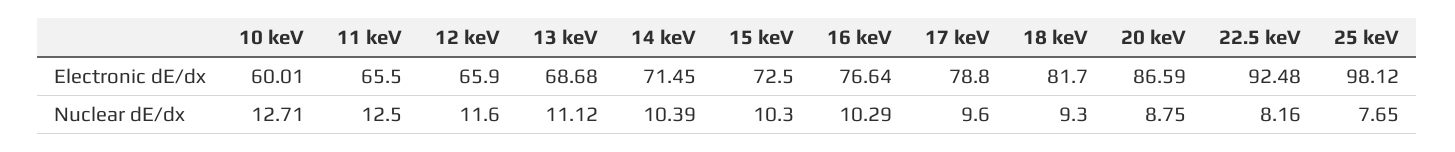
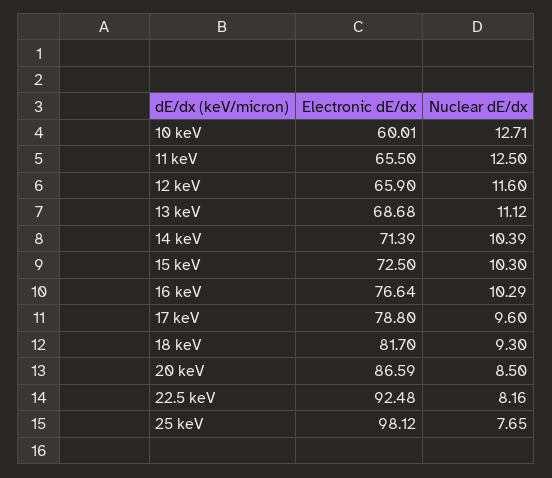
14 keV, Electronic dE/dx: 71.45 -> 71.39
20 keV, Nuclear dE/dx: 8.75 -> 8.5

